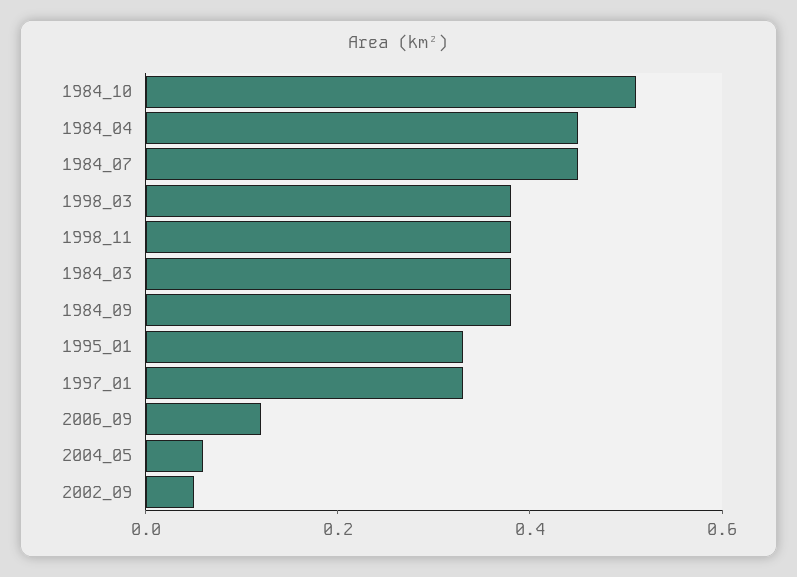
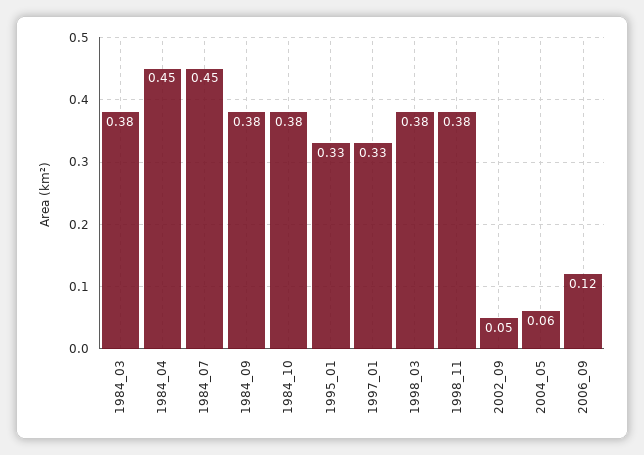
1984_10: 0.5 -> 0.38

